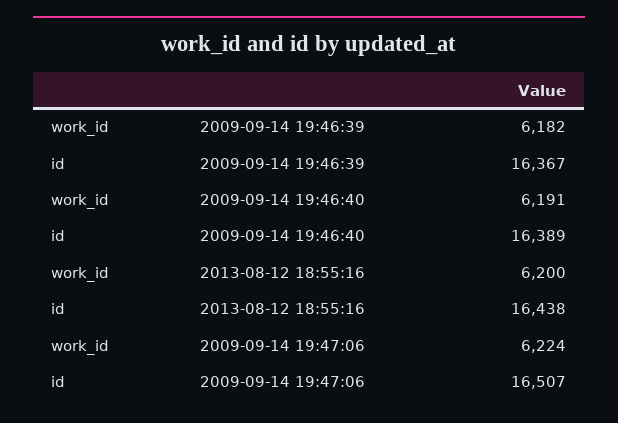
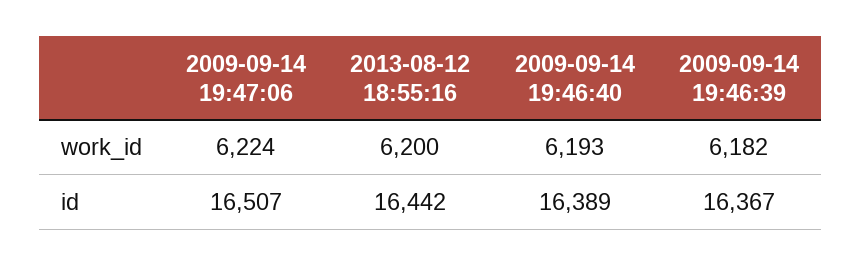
work_id, 2009-09-14 19:46:40: 6191 -> 6193
id, 2013-08-12 18:55:16: 16438 -> 16442

